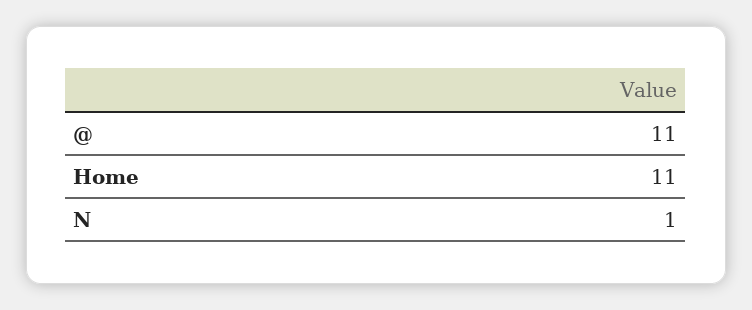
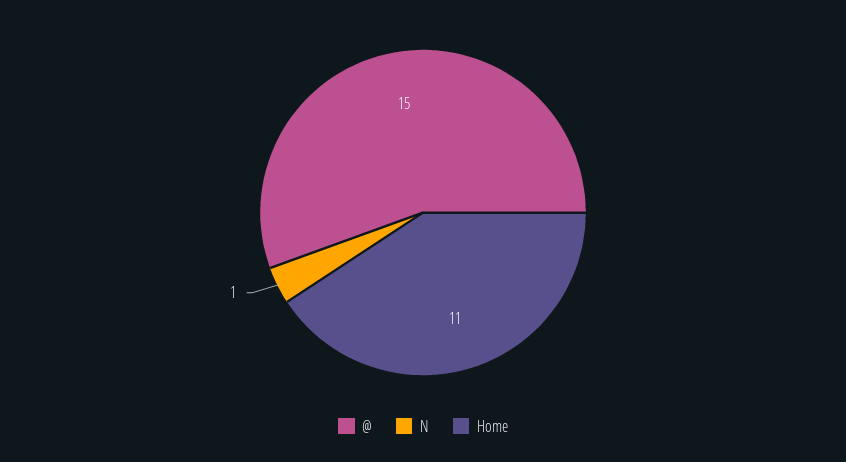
@: 11 -> 15

